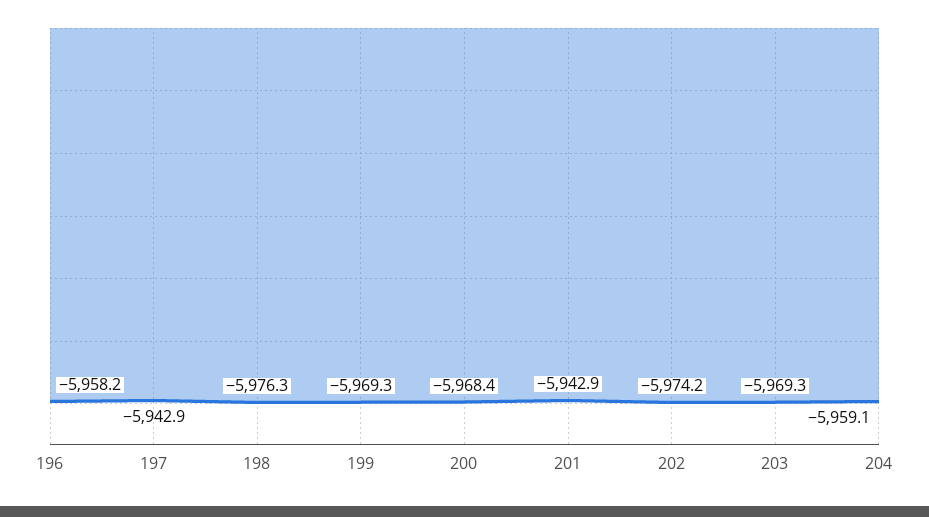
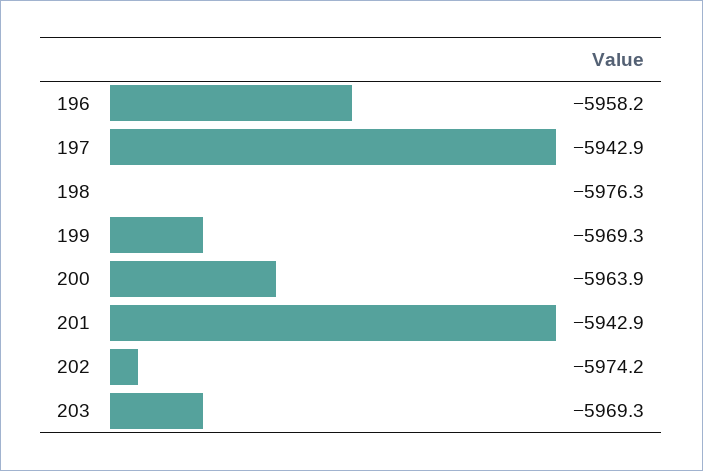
200: -5968.4 -> -5963.9
204: -5959.1 -> none

